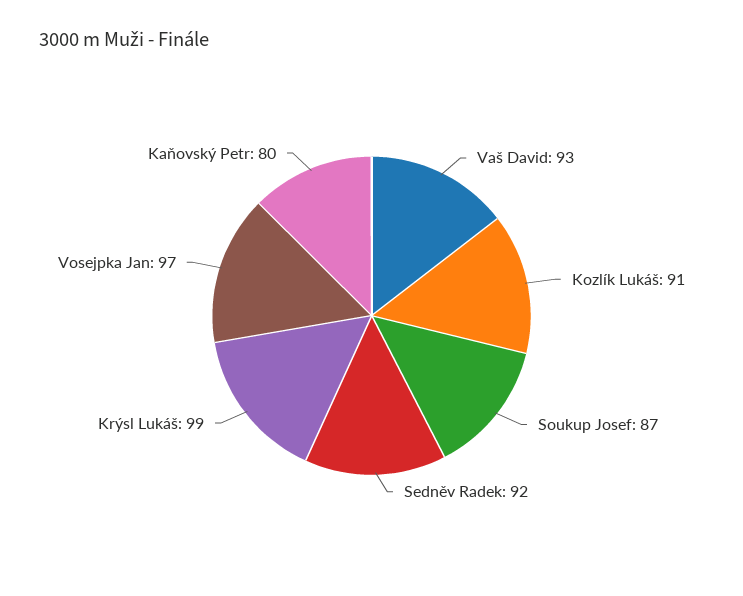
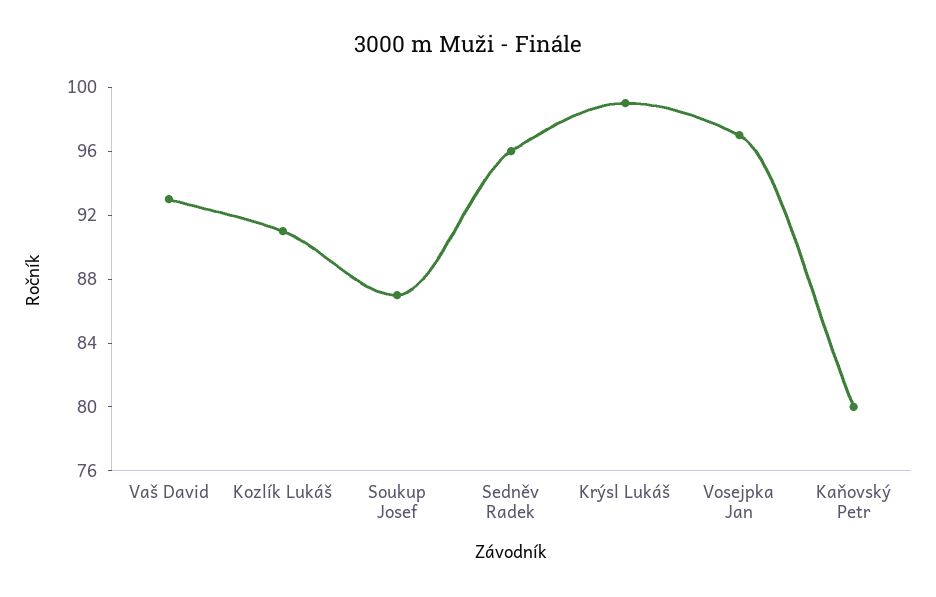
Sedněv Radek: 92 -> 96

